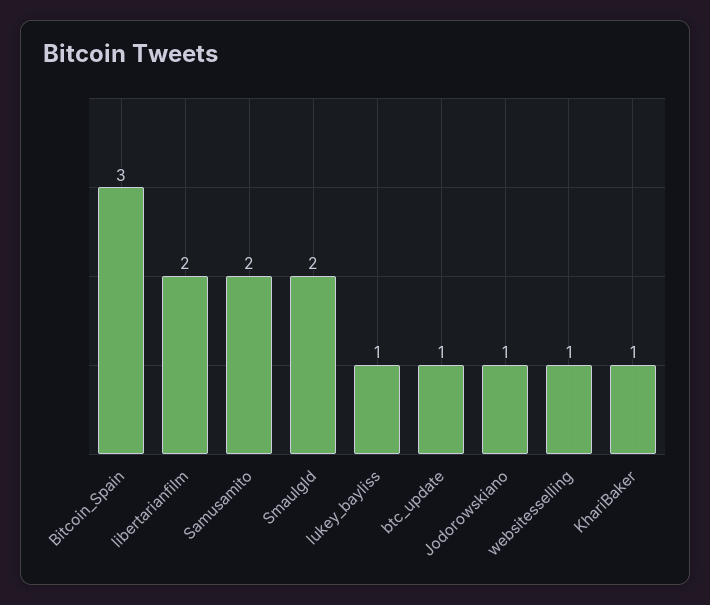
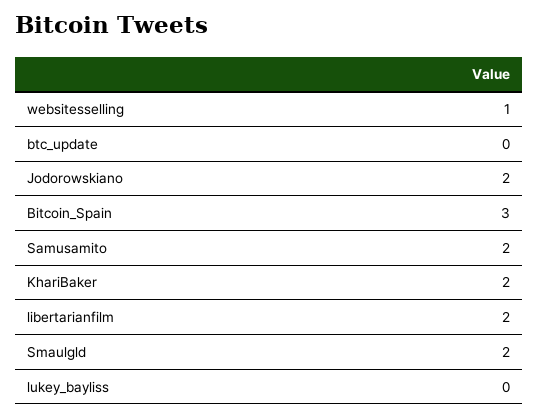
lukey_bayliss: 1 -> 0
btc_update: 1 -> 0
Jodorowskiano: 1 -> 2
KhariBaker: 1 -> 2

